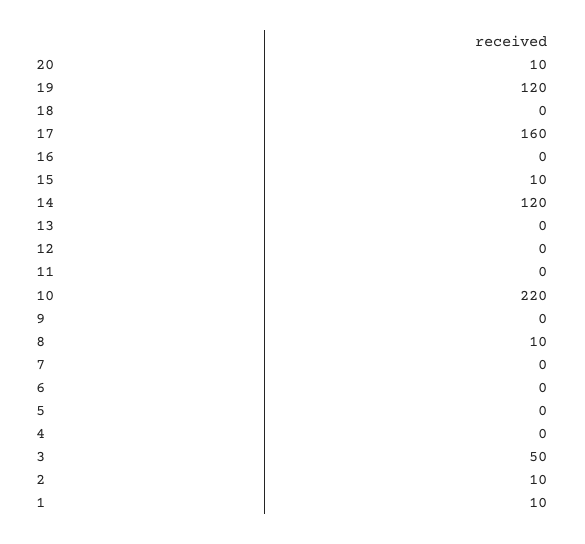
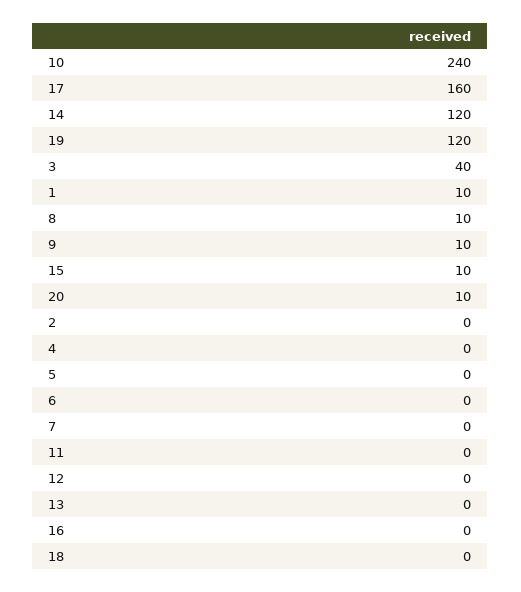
10: 220 -> 240
9: 0 -> 10
3: 50 -> 40
2: 10 -> 0

